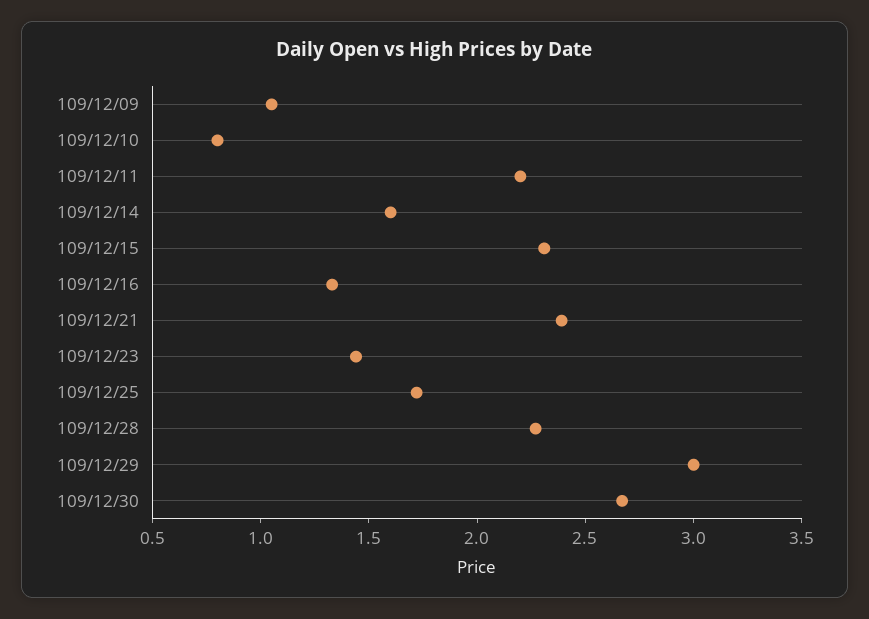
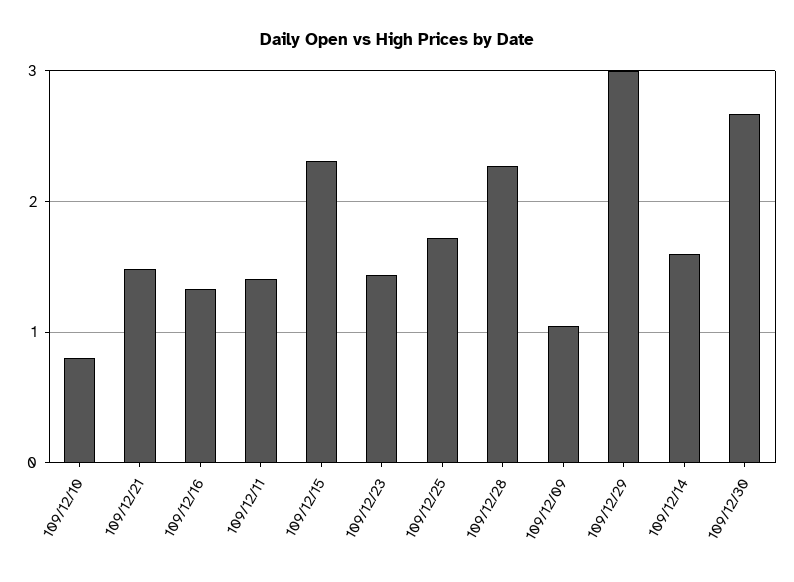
109/12/11: 2.2 -> 1.4
109/12/21: 2.4 -> 1.5

